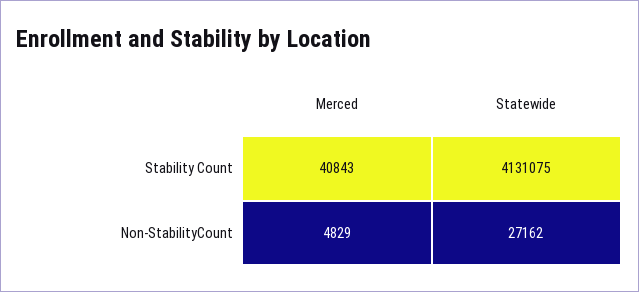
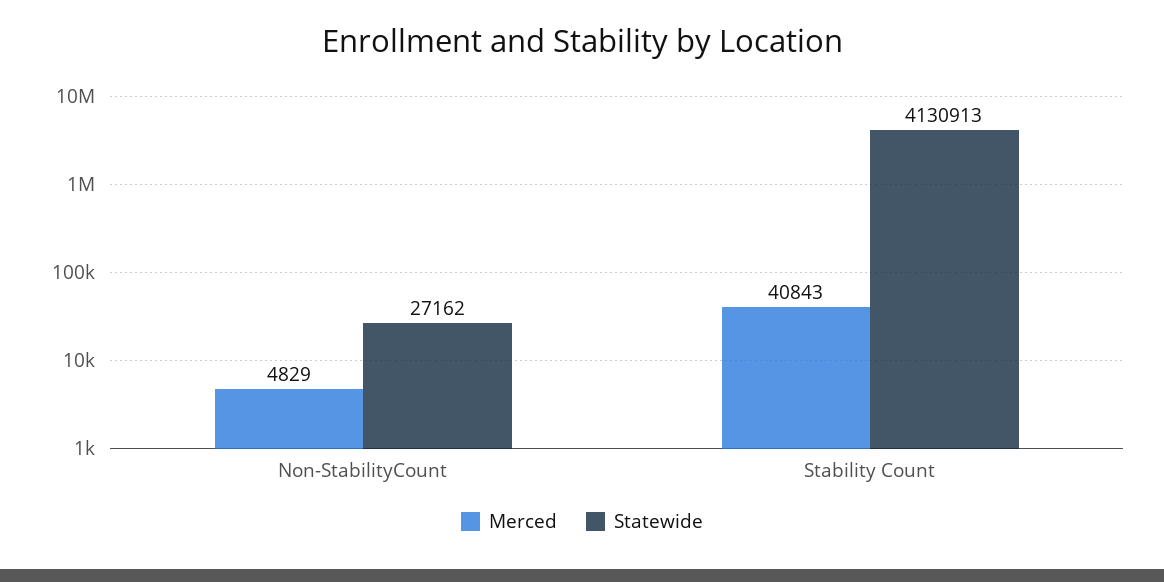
Statewide, Stability Count: 4131075 -> 4130913

